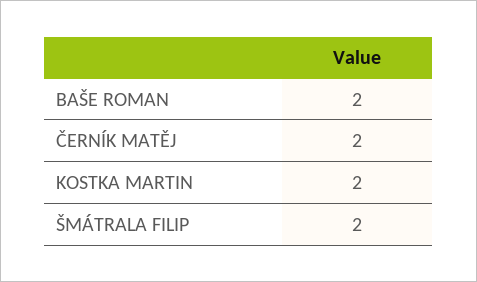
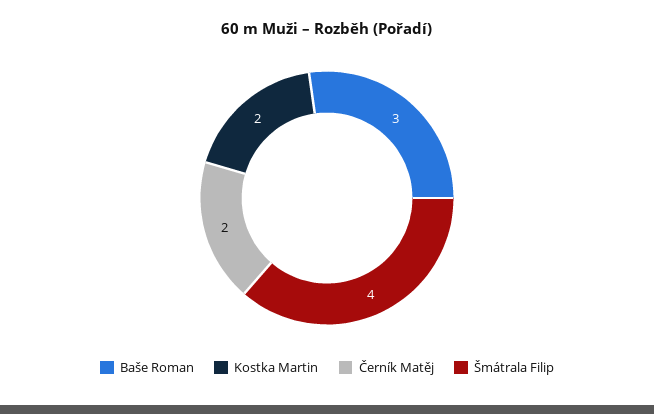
BAŠE ROMAN: 2 -> 3
ŠMÁTRALA FILIP: 2 -> 4

